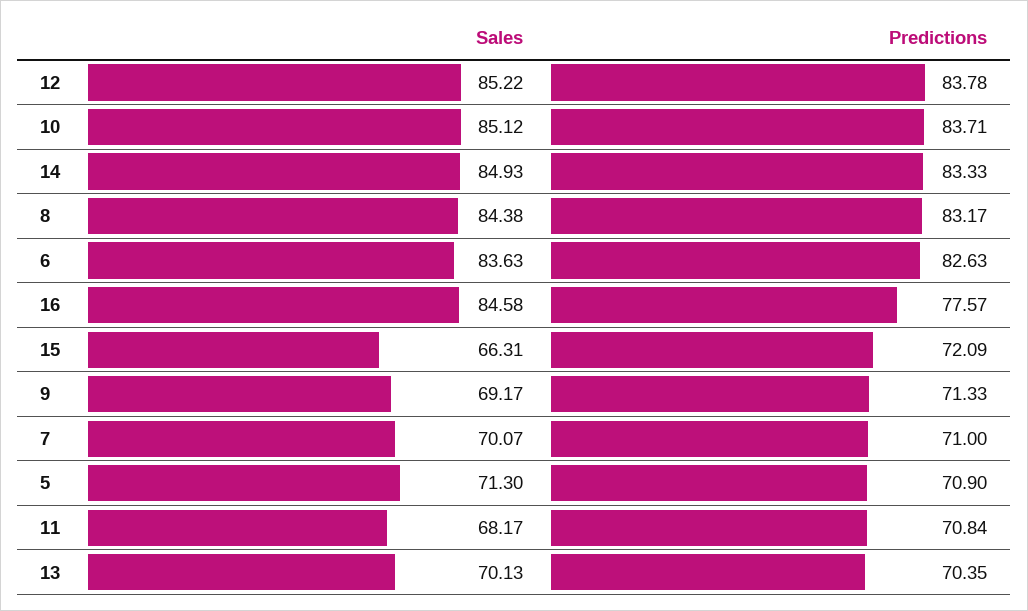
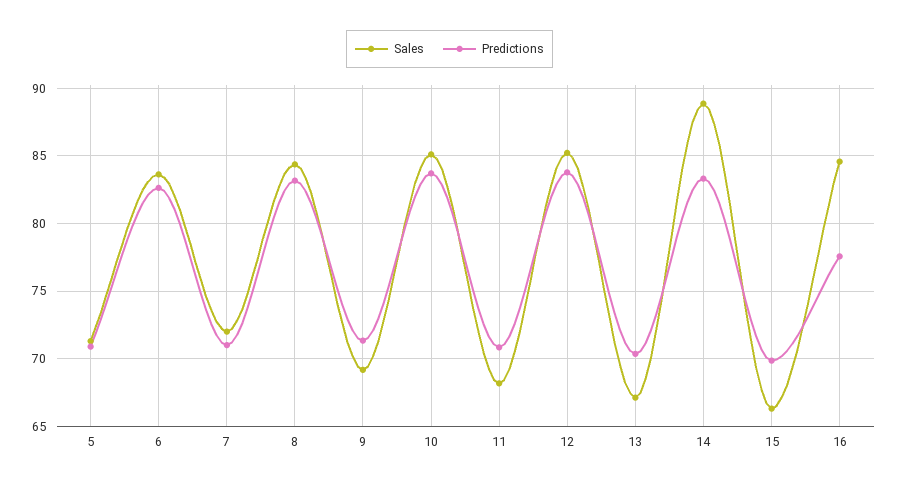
Sales, 14: 84.93 -> 89
Predictions, 15: 72.09 -> 70
Sales, 7: 70.07 -> 72
Sales, 13: 70.13 -> 67

